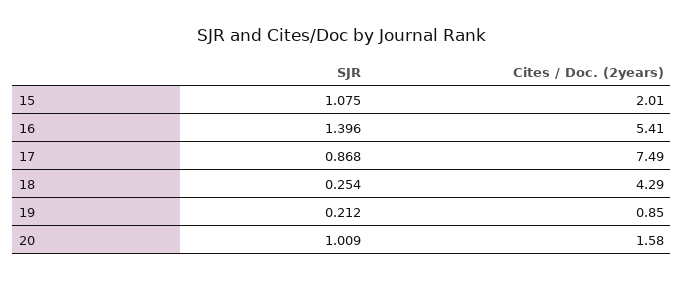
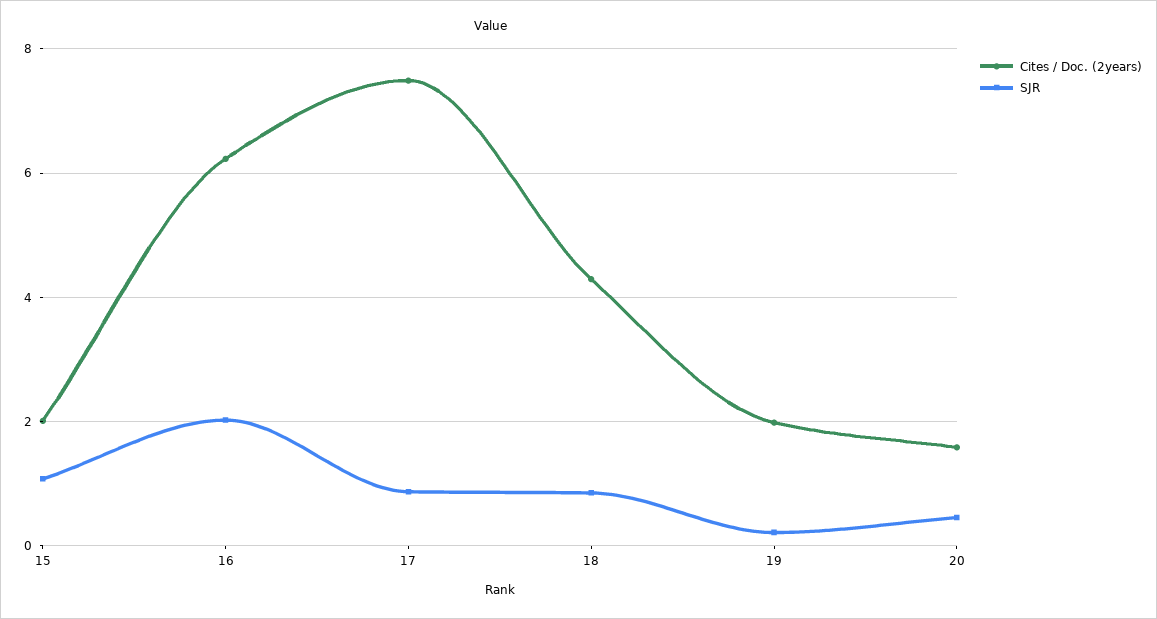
SJR, 16: 1.396 -> 2
Cites / Doc. (2years), 16: 5.41 -> 6.2
SJR, 18: 0.254 -> 0.8
Cites / Doc. (2years), 19: 0.85 -> 2
SJR, 20: 1.009 -> 0.4

